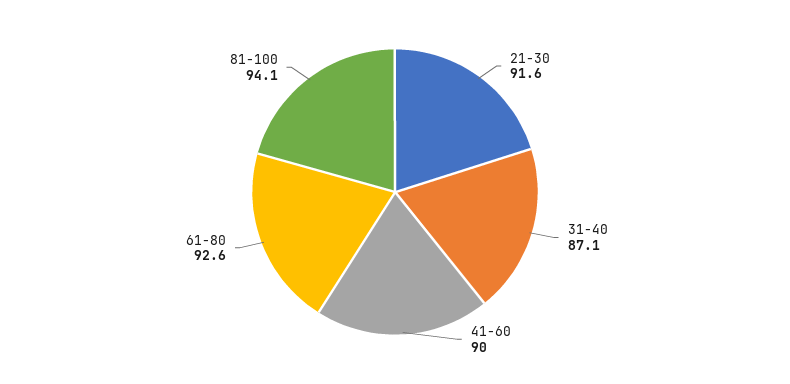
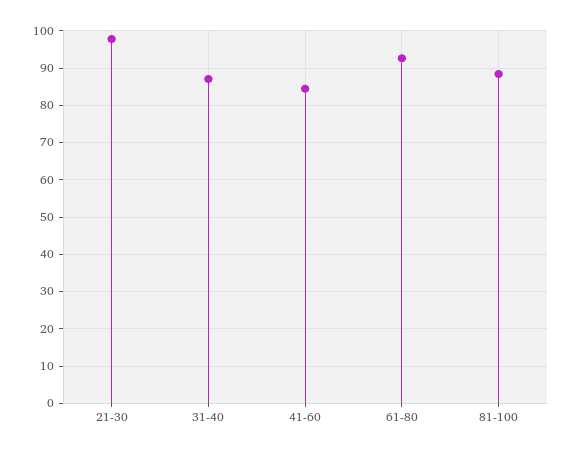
21-30: 91.6 -> 98
41-60: 90 -> 84
81-100: 94.1 -> 88

